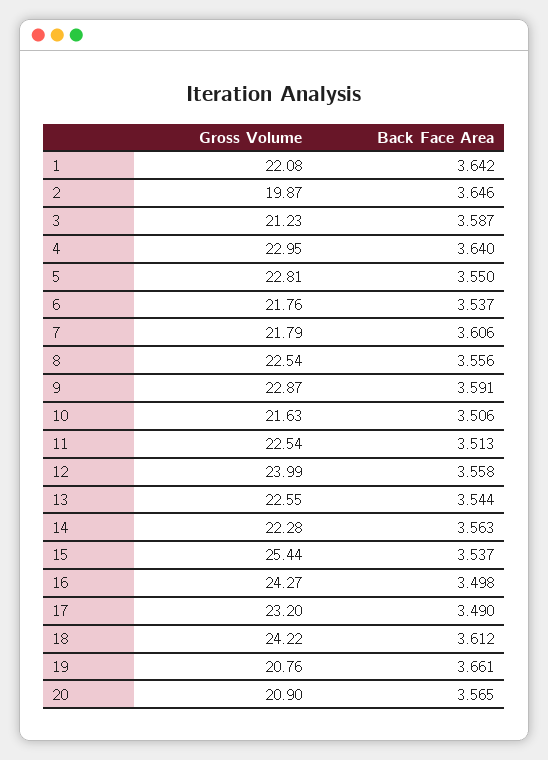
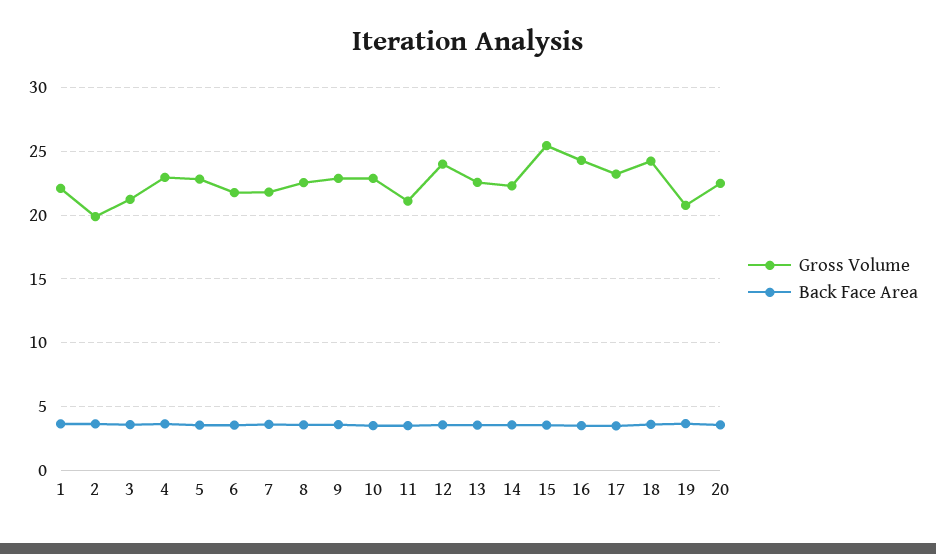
Gross Volume, 10: 21.63 -> 23
Gross Volume, 11: 22.54 -> 21
Gross Volume, 20: 20.9 -> 22.5

